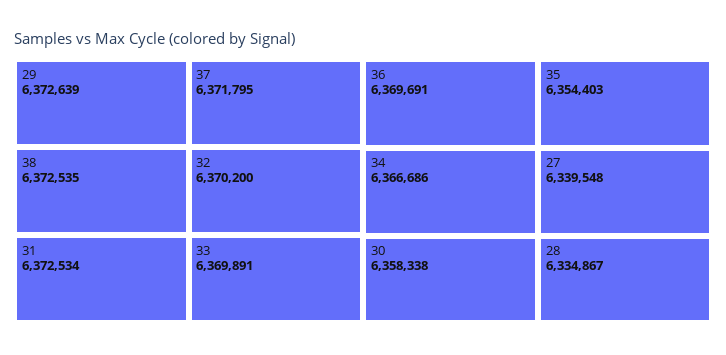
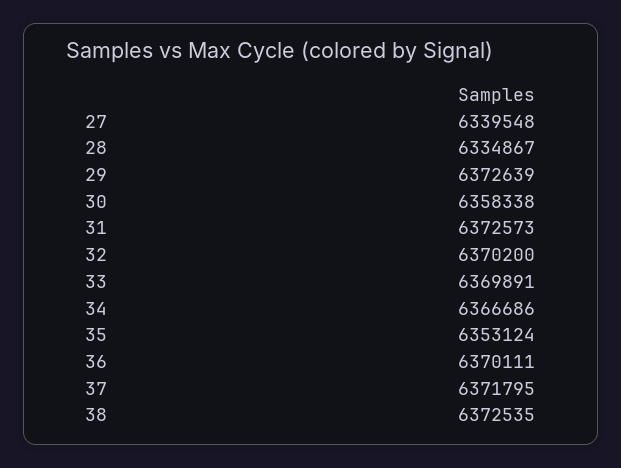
31: 6372534 -> 6372573
36: 6369691 -> 6370111
35: 6354403 -> 6353124

